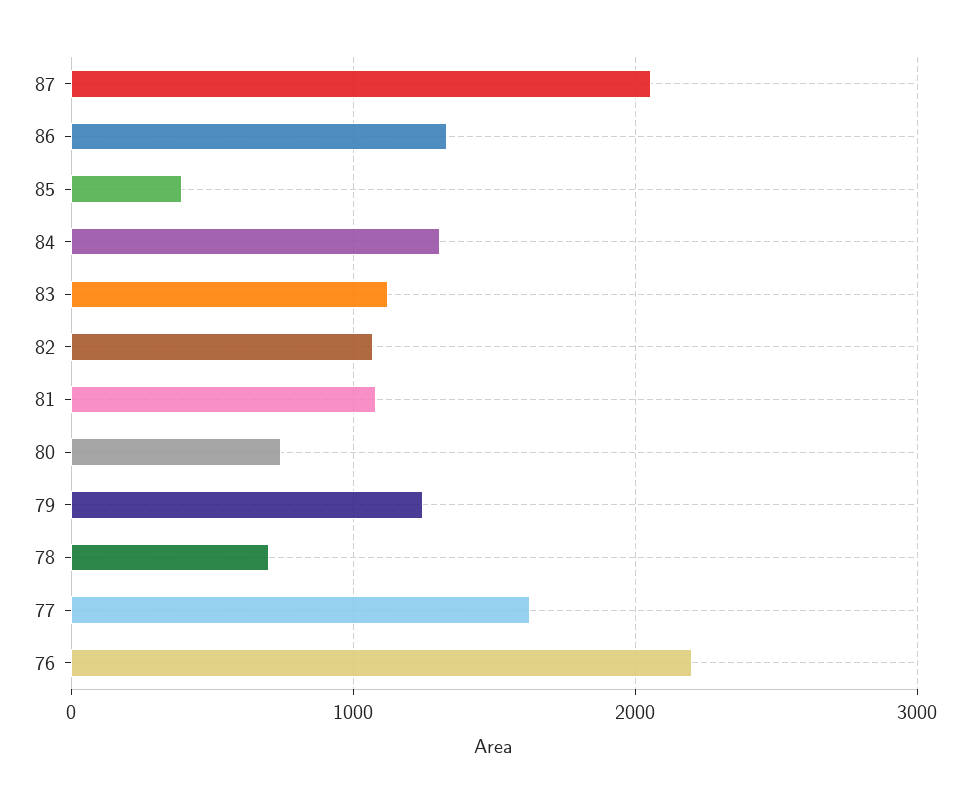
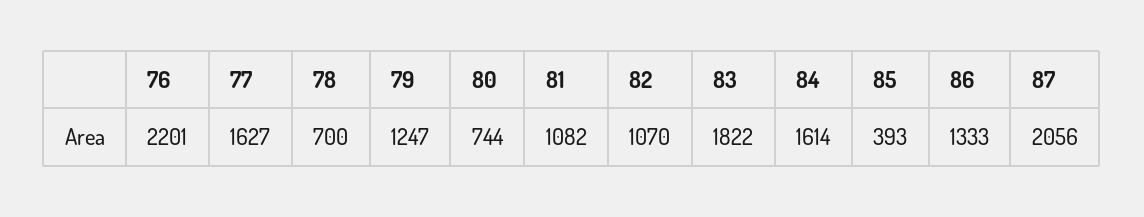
84: 1300 -> 1614
83: 1100 -> 1822

